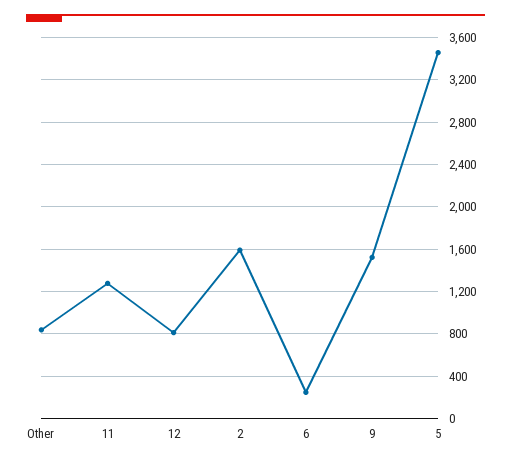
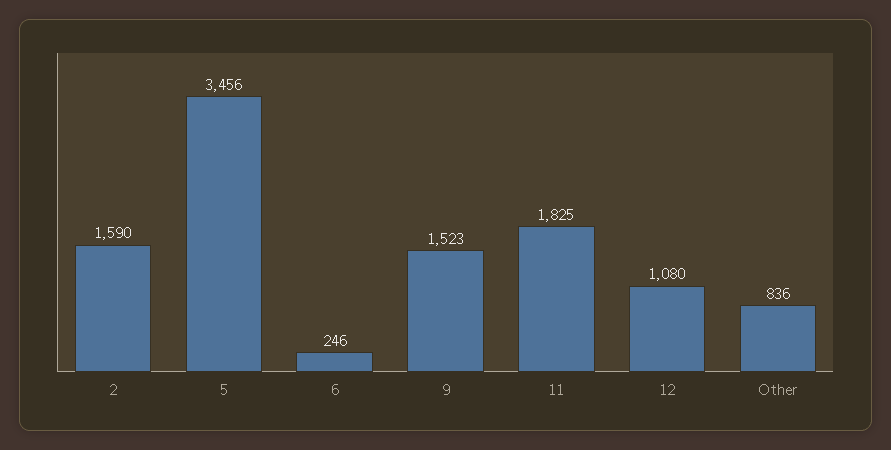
11: 1300 -> 1825
12: 800 -> 1080

